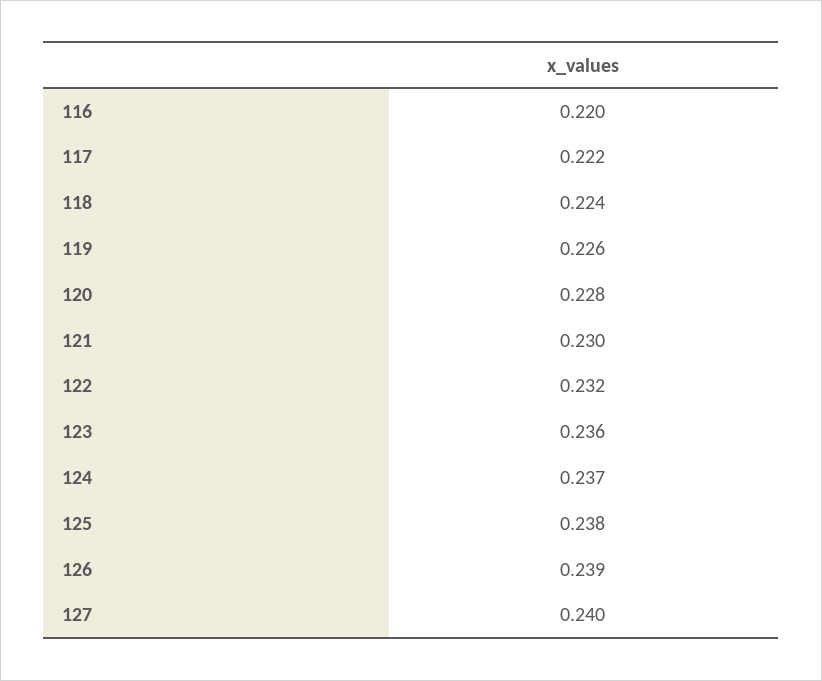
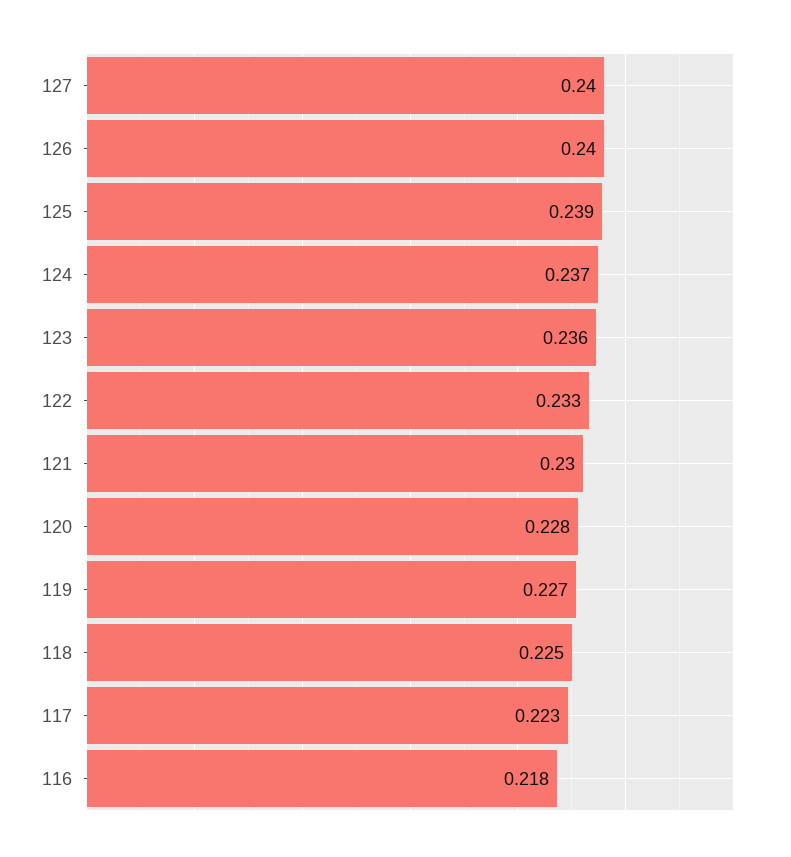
116: 0.22 -> 0.218
117: 0.222 -> 0.223
118: 0.224 -> 0.225
119: 0.226 -> 0.227
122: 0.232 -> 0.233
125: 0.238 -> 0.239
126: 0.239 -> 0.24

